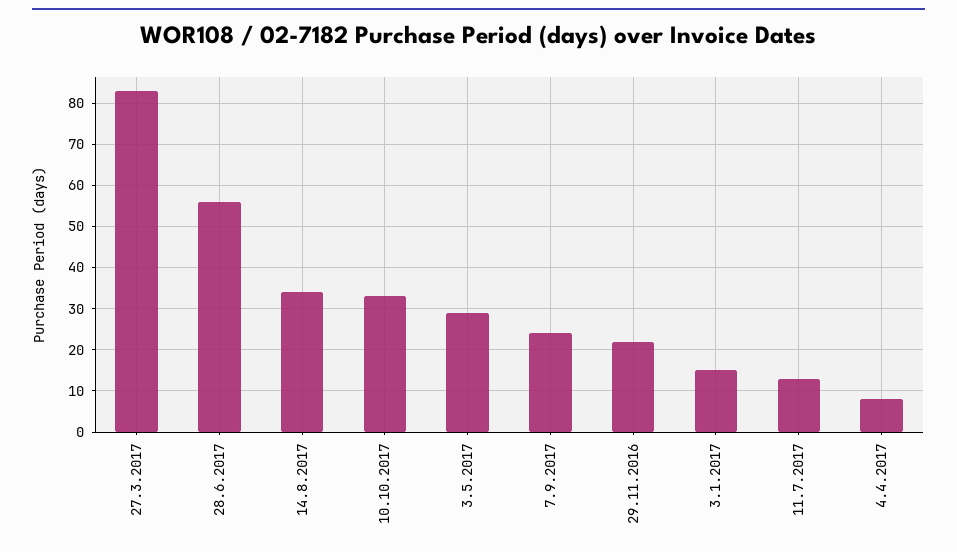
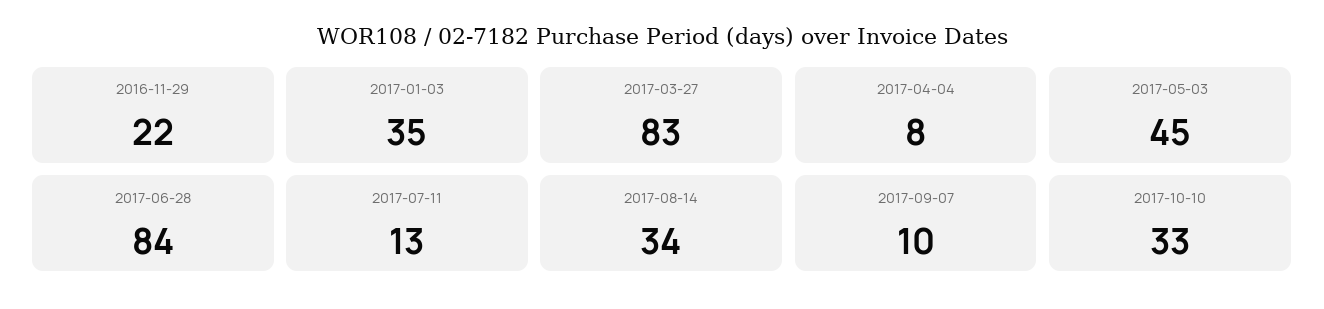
28.6.2017: 55 -> 84
3.5.2017: 30 -> 45
7.9.2017: 25 -> 10
3.1.2017: 15 -> 35

